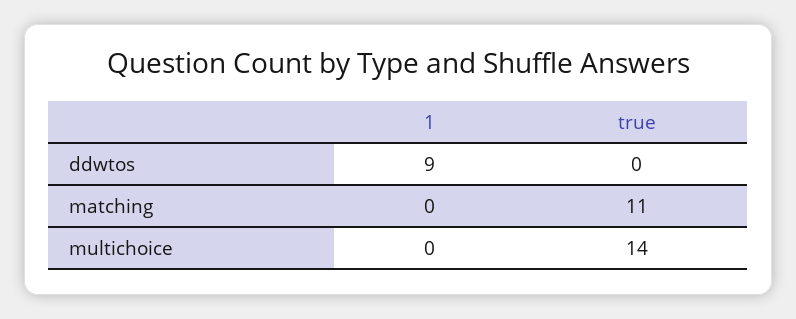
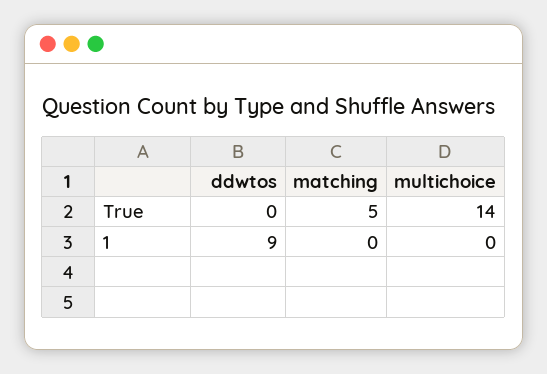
true, matching: 11 -> 5

